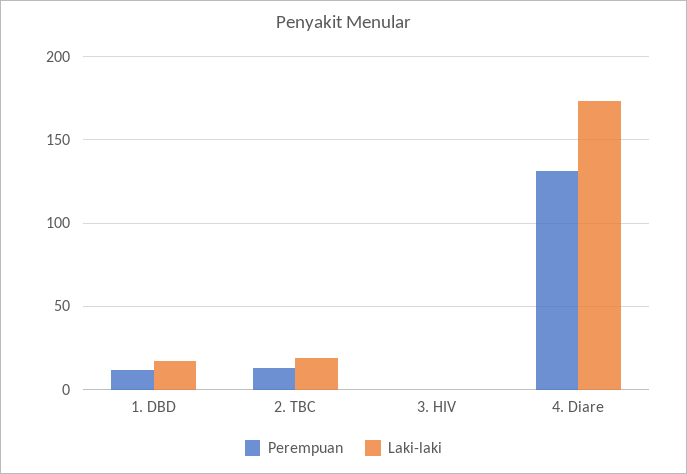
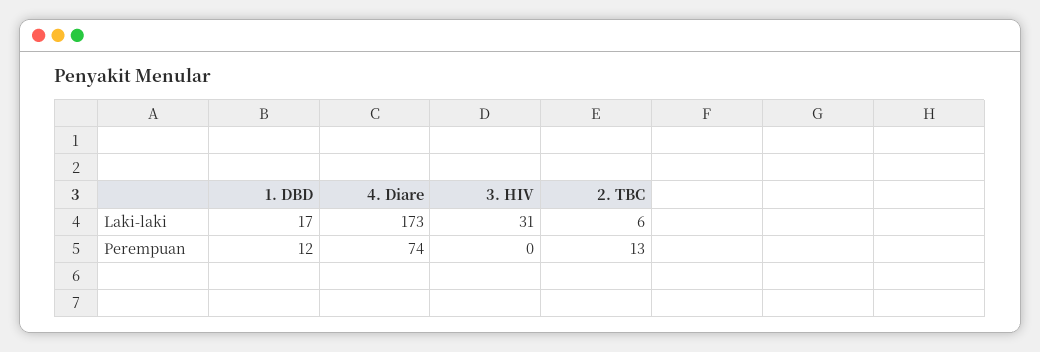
Laki-laki, 2. TBC: 20 -> 6
Laki-laki, 3. HIV: 0 -> 31
Perempuan, 4. Diare: 130 -> 74

